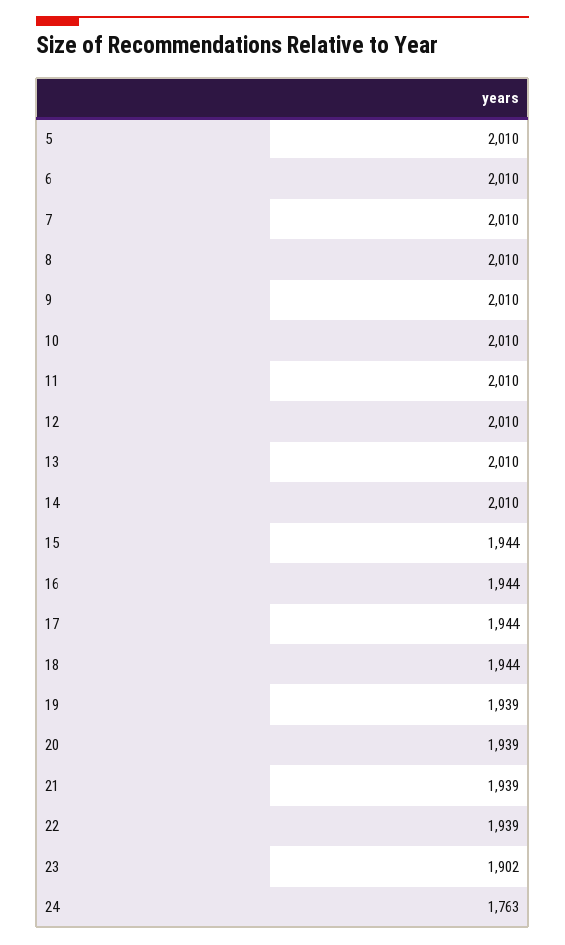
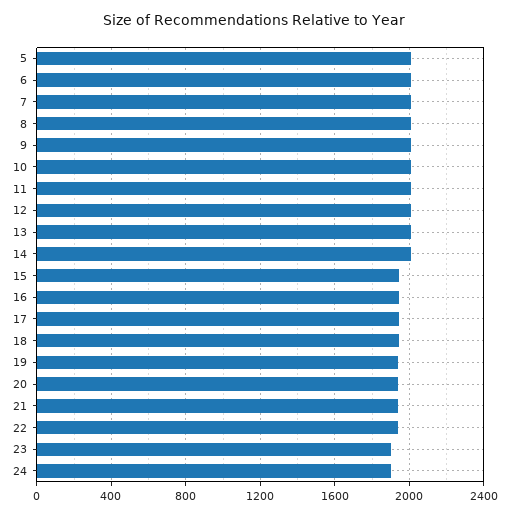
24: 1763 -> 1900

